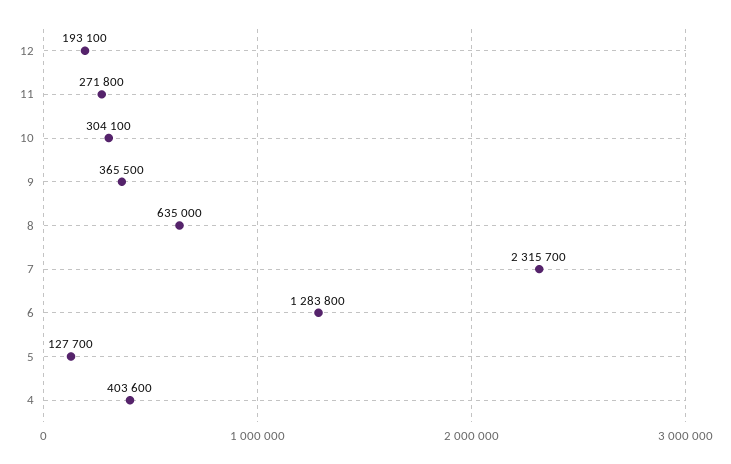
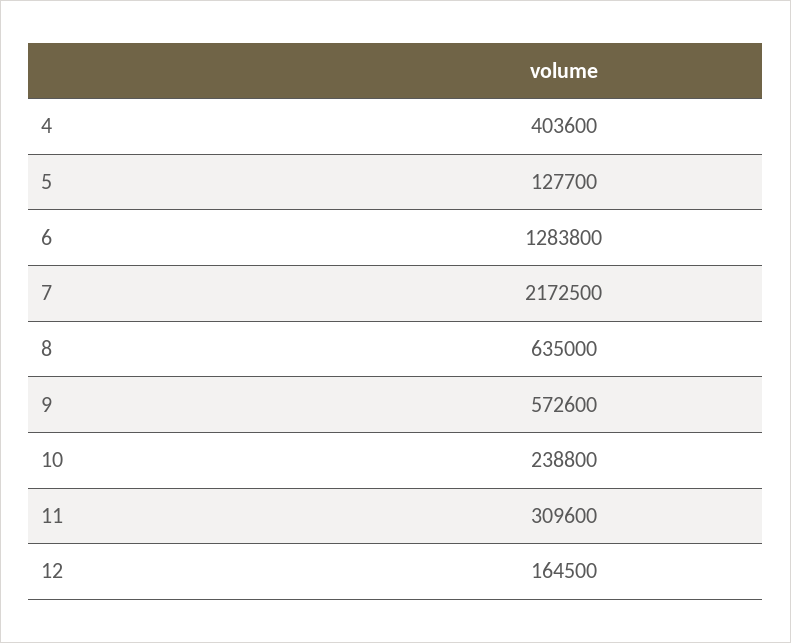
12: 193100 -> 164500
11: 271800 -> 309600
10: 304100 -> 238800
9: 365500 -> 572600
7: 2315700 -> 2172500

